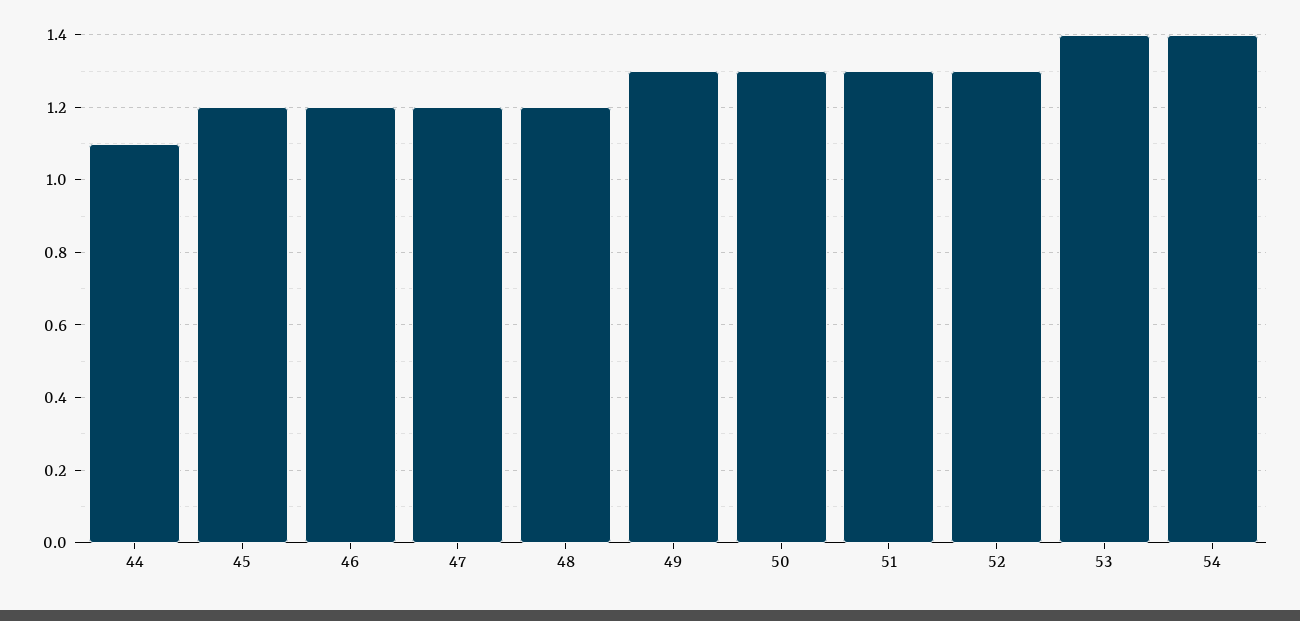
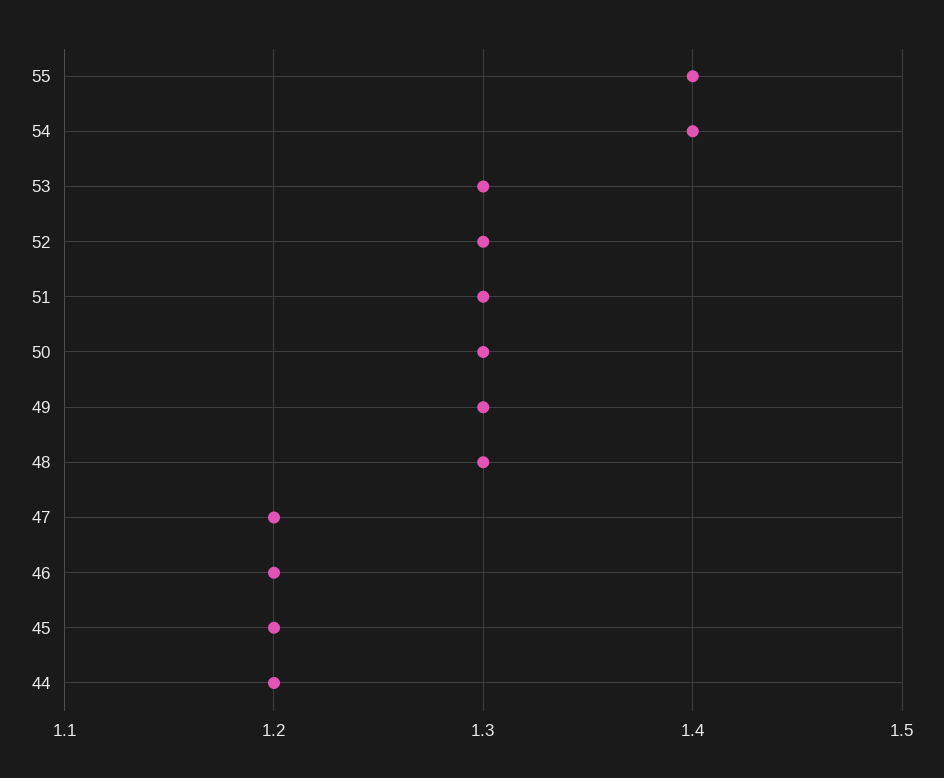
44: 1.1 -> 1.2
48: 1.2 -> 1.3
53: 1.4 -> 1.3
55: none -> 1.4

